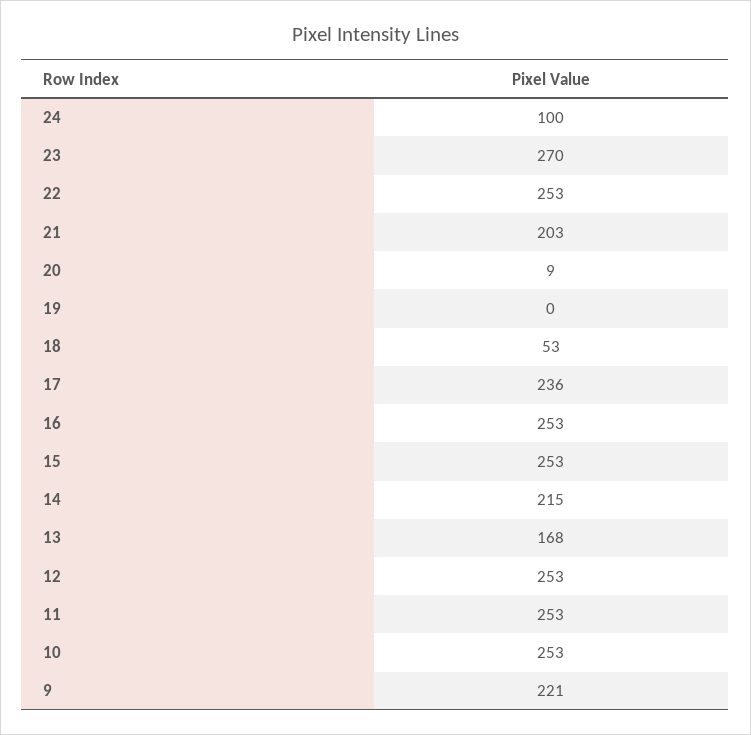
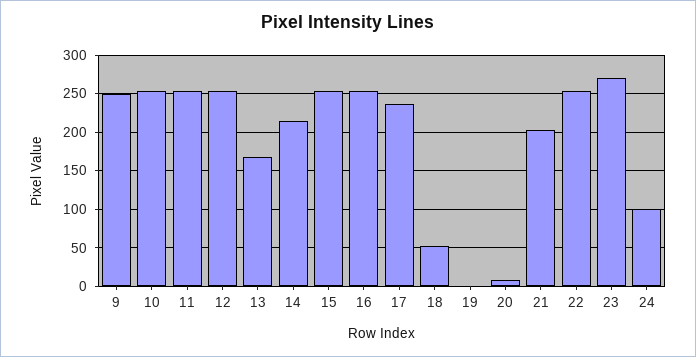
9: 221 -> 250

